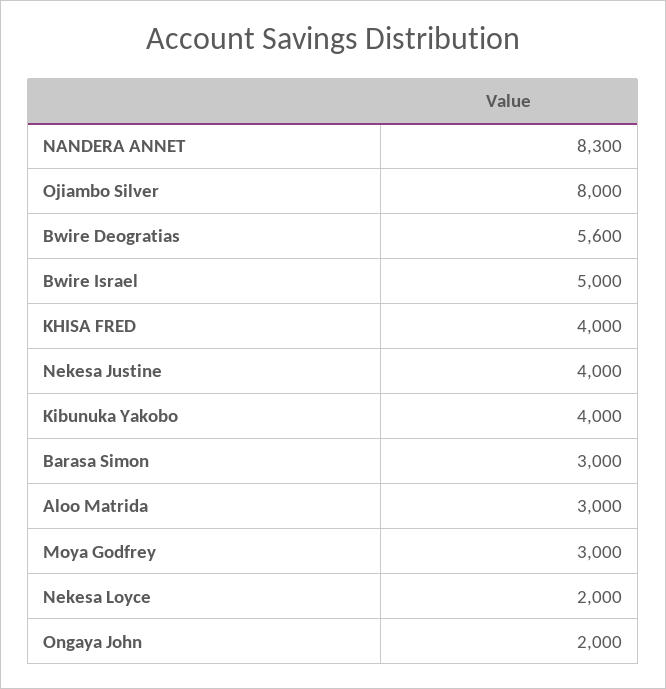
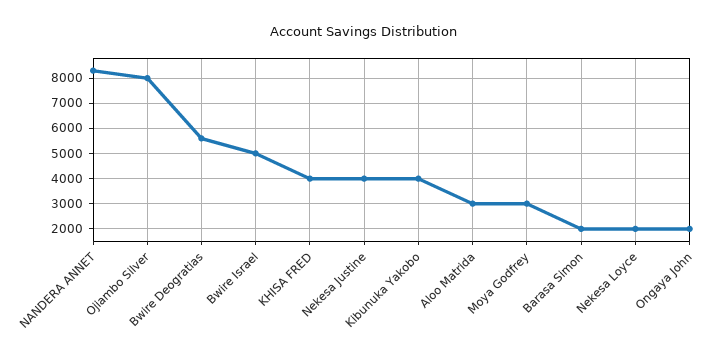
Barasa Simon: 3000 -> 2000

